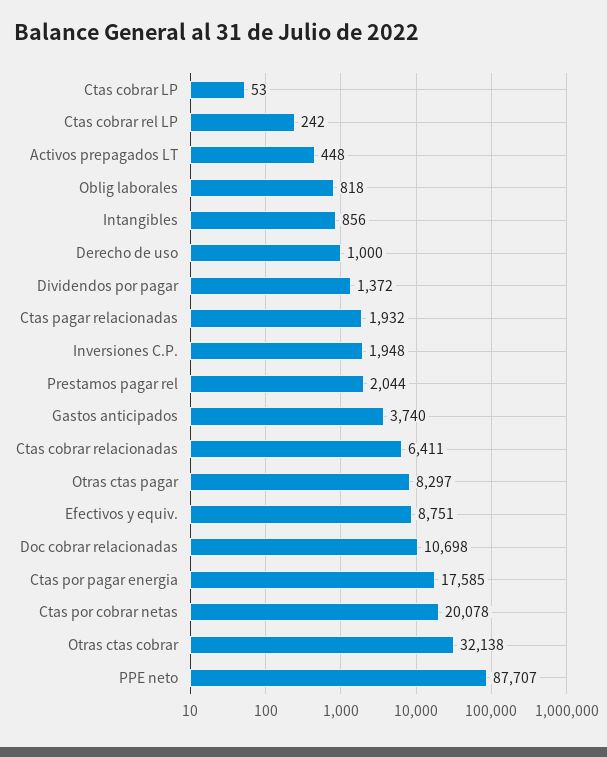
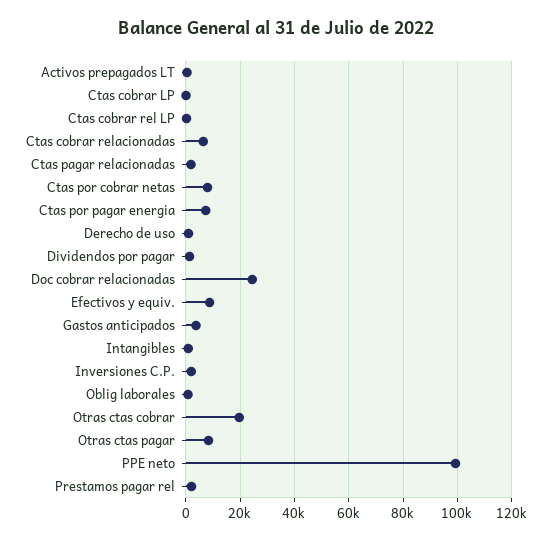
Doc cobrar relacionadas: 10698 -> 25000
Ctas por pagar energia: 17585 -> 7500
Ctas por cobrar netas: 20078 -> 7500
Otras ctas cobrar: 32138 -> 20000
PPE neto: 87707 -> 100000

